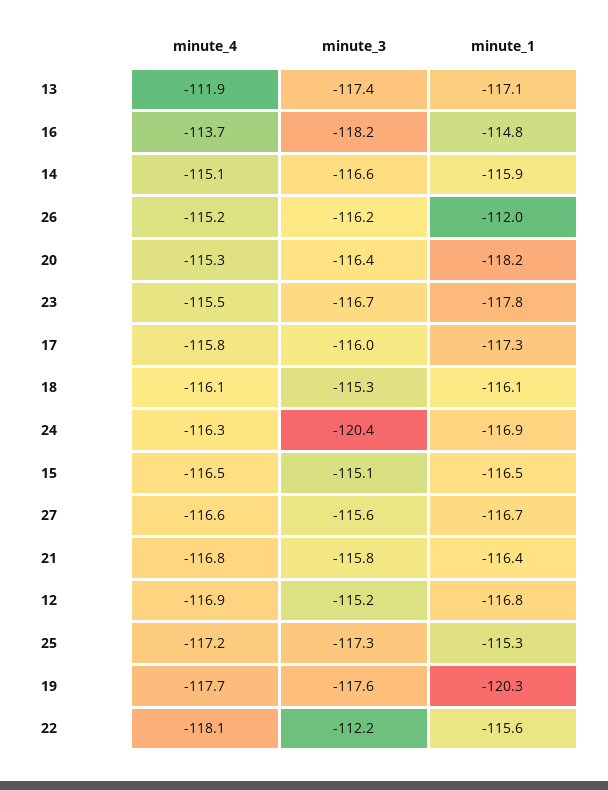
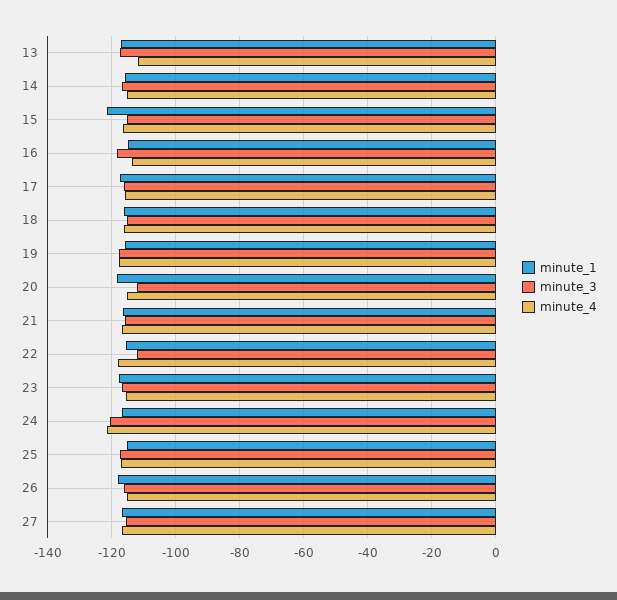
minute_1, 26: -112 -> -118
minute_3, 20: -116.4 -> -112
minute_4, 24: -116.3 -> -122
minute_1, 15: -116.5 -> -122
minute_4, 12: -116.9 -> none
minute_3, 12: -115.2 -> none
minute_1, 12: -116.8 -> none
minute_1, 19: -120.3 -> -116

